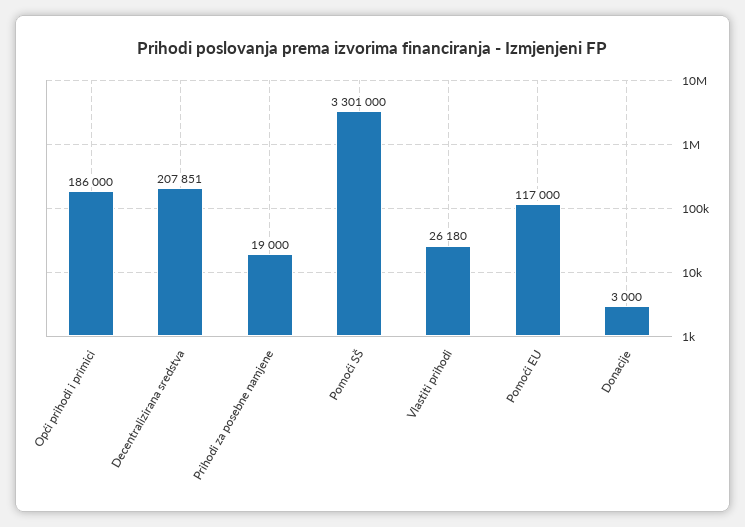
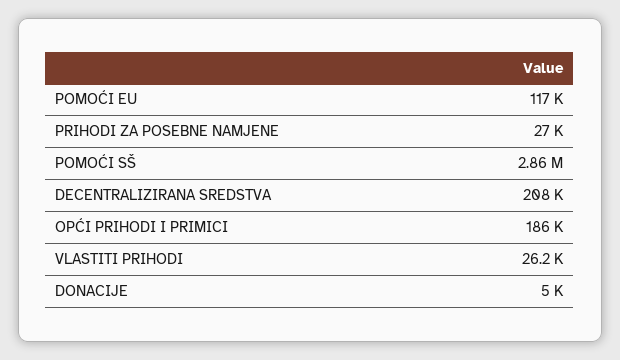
Prihodi za posebne namjene: 19000 -> 27000
Pomoći SŠ: 3301000 -> 2860000
Donacije: 3000 -> 5000

